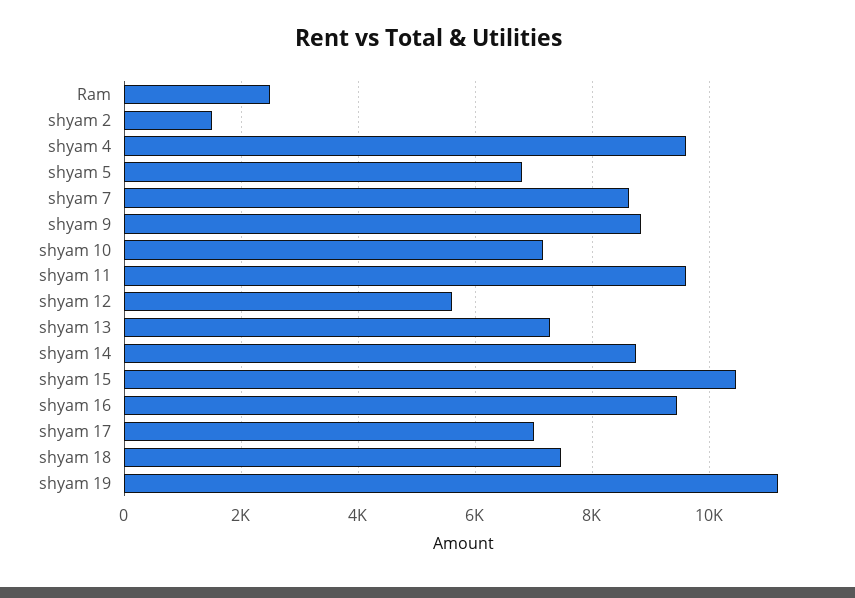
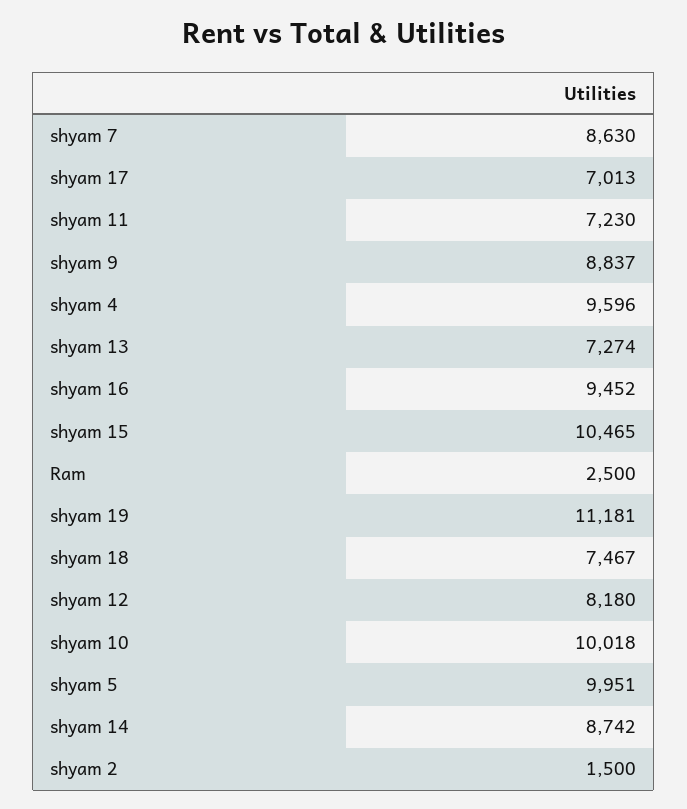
shyam 5: 6800 -> 9951
shyam 10: 7200 -> 10018
shyam 11: 9600 -> 7230
shyam 12: 5600 -> 8180

